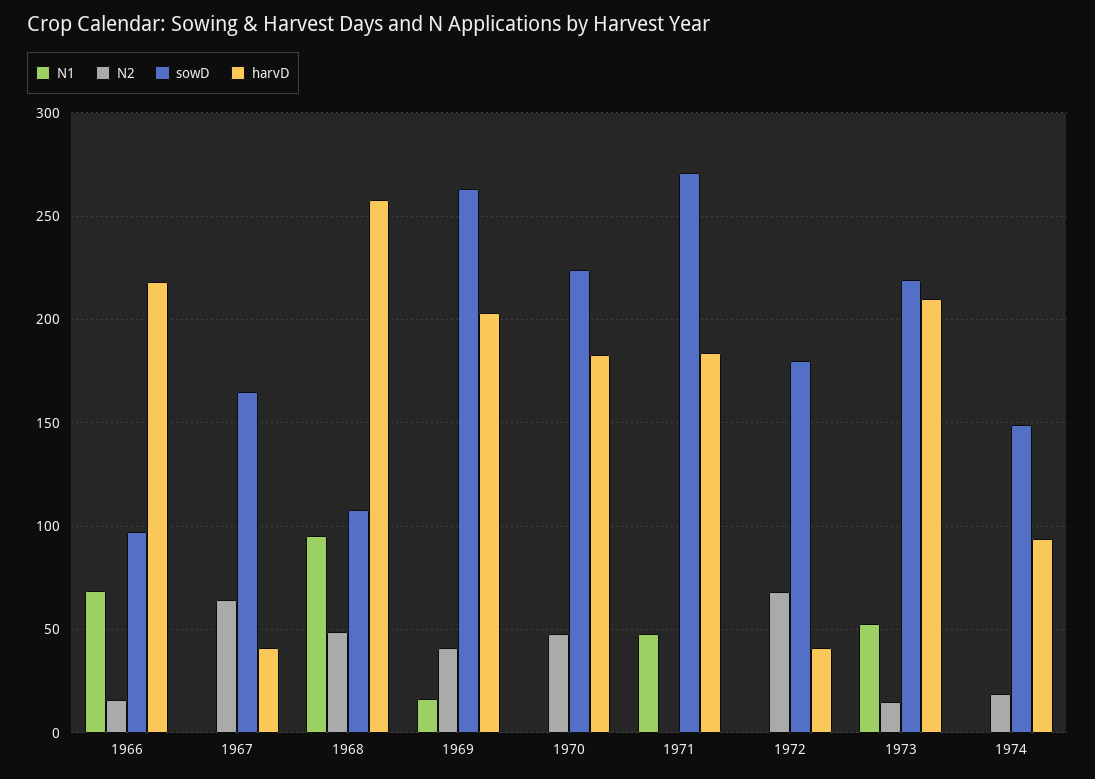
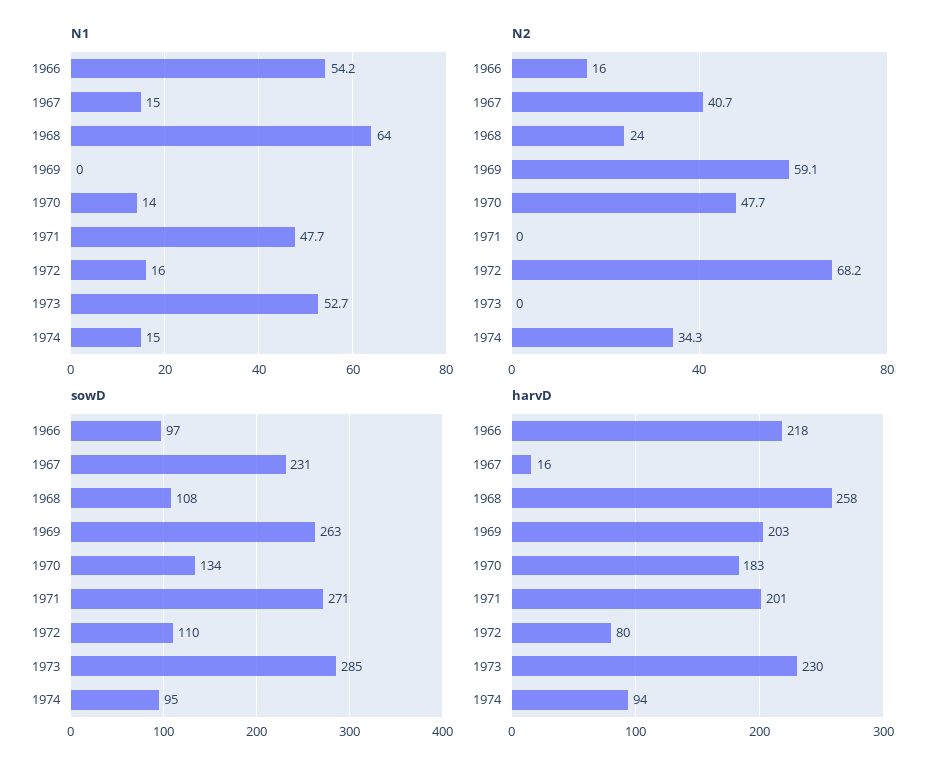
N1, 1966: 70 -> 54.2
N1, 1967: 0 -> 15
N2, 1967: 65 -> 40.7
sowD, 1967: 165 -> 231
harvD, 1967: 40 -> 16
N1, 1968: 95 -> 64
N2, 1968: 50 -> 24
N1, 1969: 15 -> 0
N2, 1969: 40 -> 59.1
N1, 1970: 0 -> 14
sowD, 1970: 225 -> 134
harvD, 1971: 185 -> 201
N1, 1972: 0 -> 16
sowD, 1972: 180 -> 110
harvD, 1972: 40 -> 80
N2, 1973: 15 -> 0
sowD, 1973: 220 -> 285
harvD, 1973: 210 -> 230
N1, 1974: 0 -> 15
N2, 1974: 20 -> 34.3
sowD, 1974: 150 -> 95

